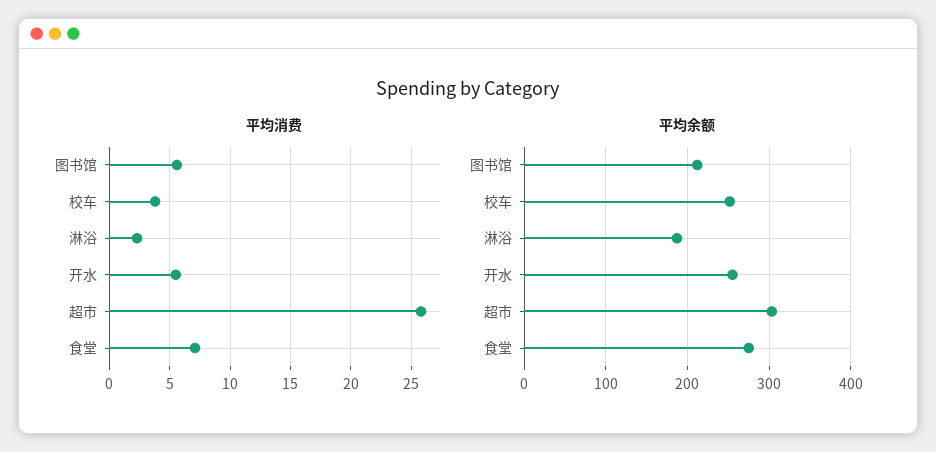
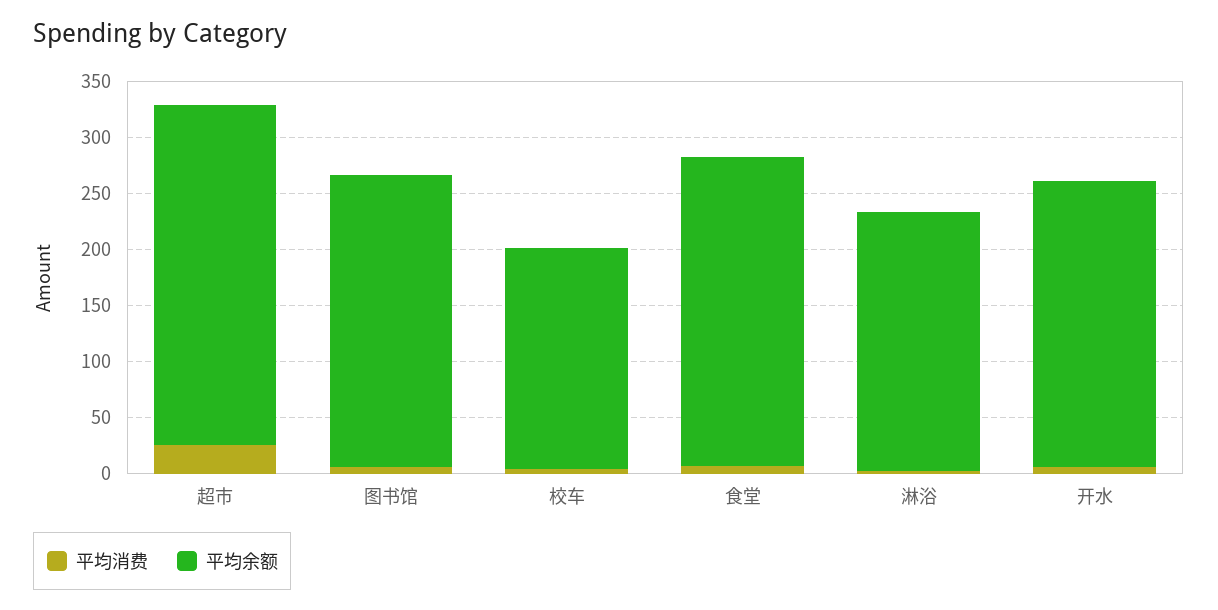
平均余额, 图书馆: 210 -> 260
平均余额, 校车: 250 -> 200
平均余额, 淋浴: 190 -> 230

